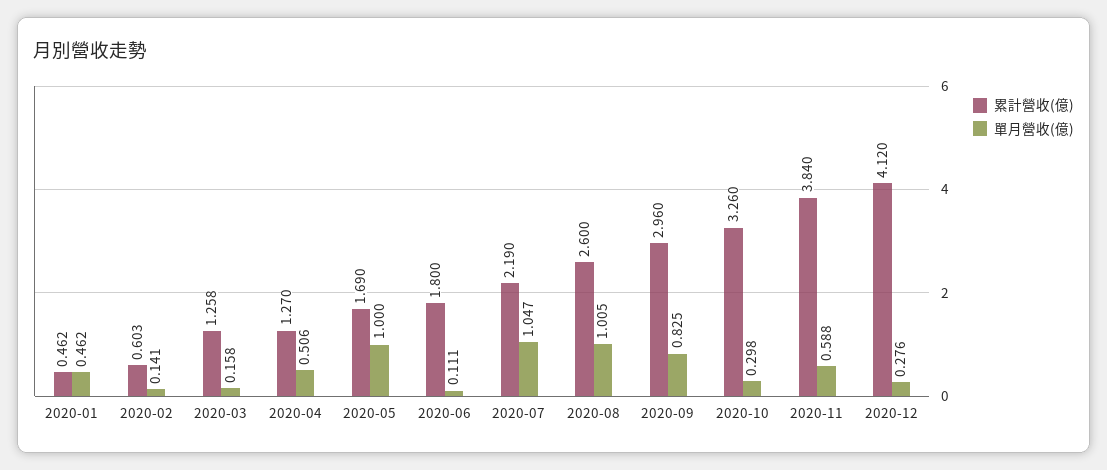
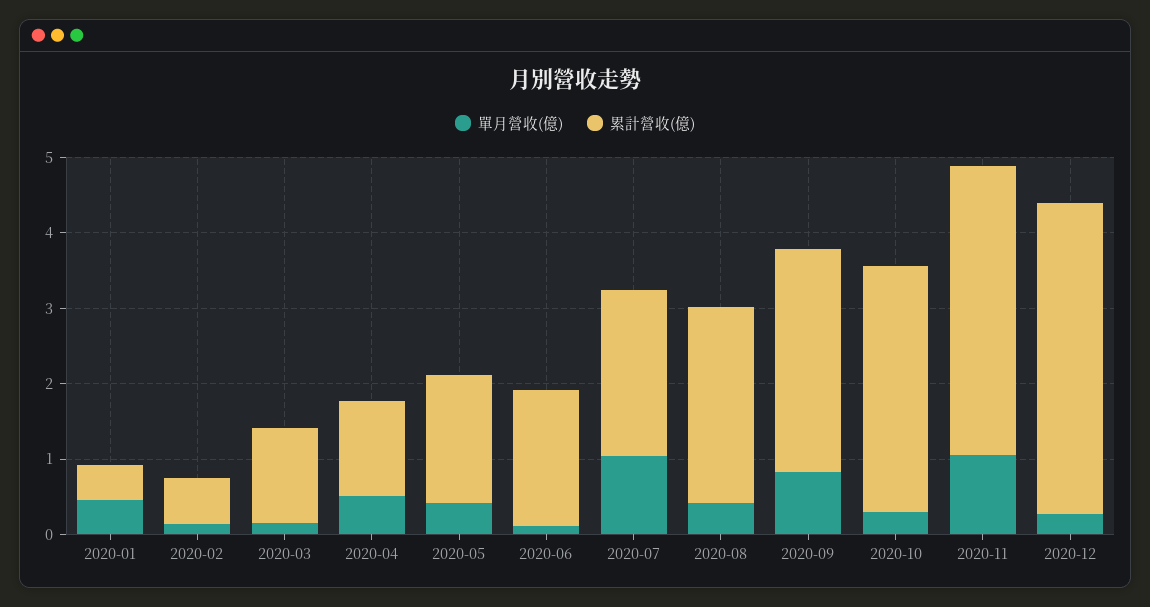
單月營收(億), 2020-05: 1 -> 0.4
單月營收(億), 2020-08: 1.005 -> 0.4
單月營收(億), 2020-11: 0.588 -> 1

